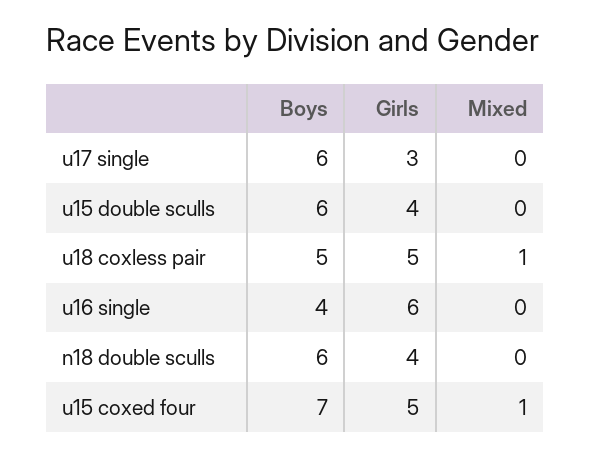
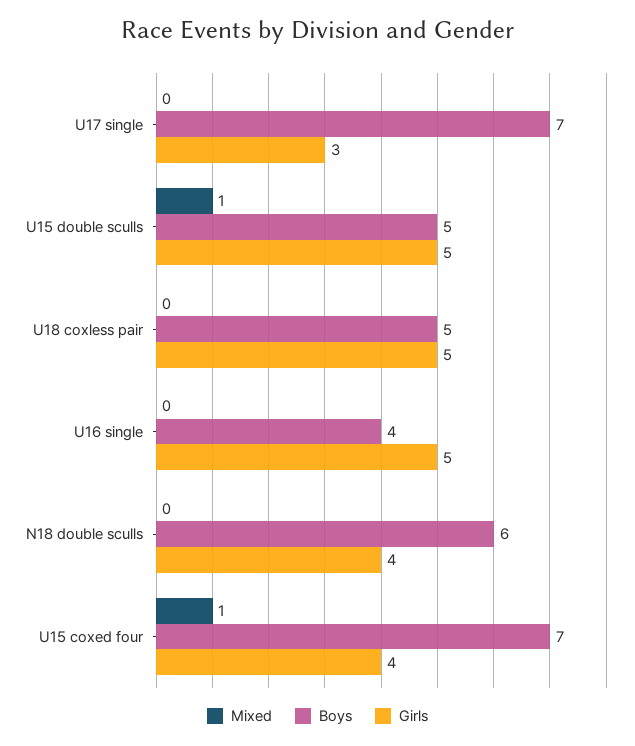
Boys, u17 single: 6 -> 7
Boys, u15 double sculls: 6 -> 5
Girls, u15 double sculls: 4 -> 5
Mixed, u15 double sculls: 0 -> 1
Mixed, u18 coxless pair: 1 -> 0
Girls, u16 single: 6 -> 5
Girls, u15 coxed four: 5 -> 4

